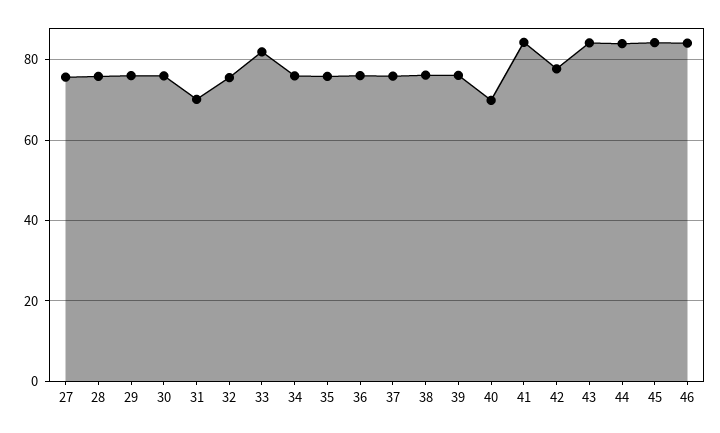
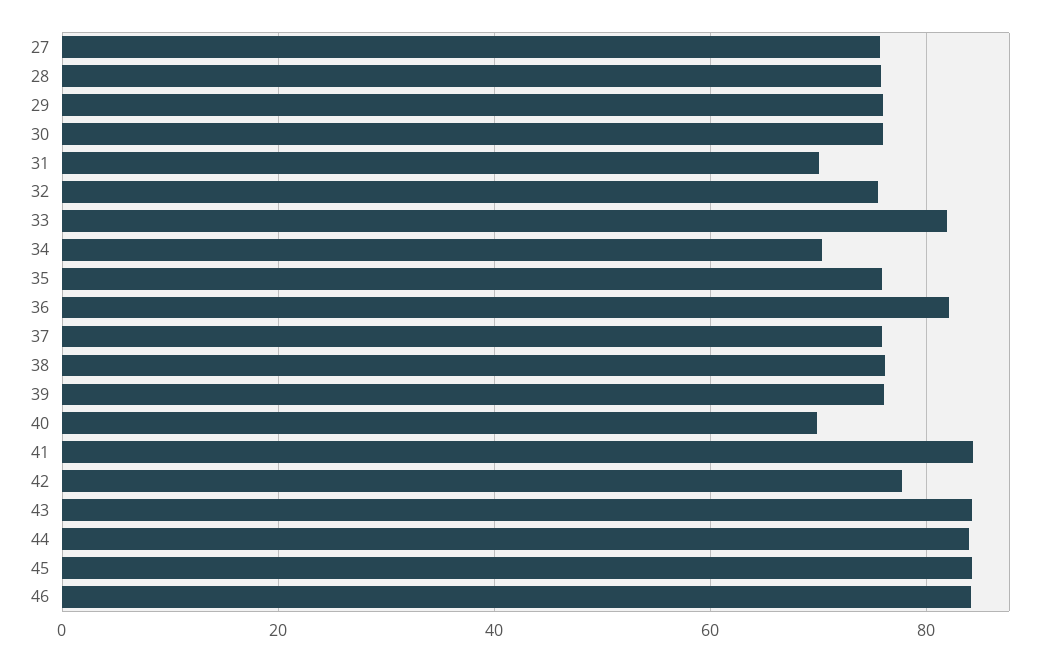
34: 76 -> 70
36: 76 -> 82

